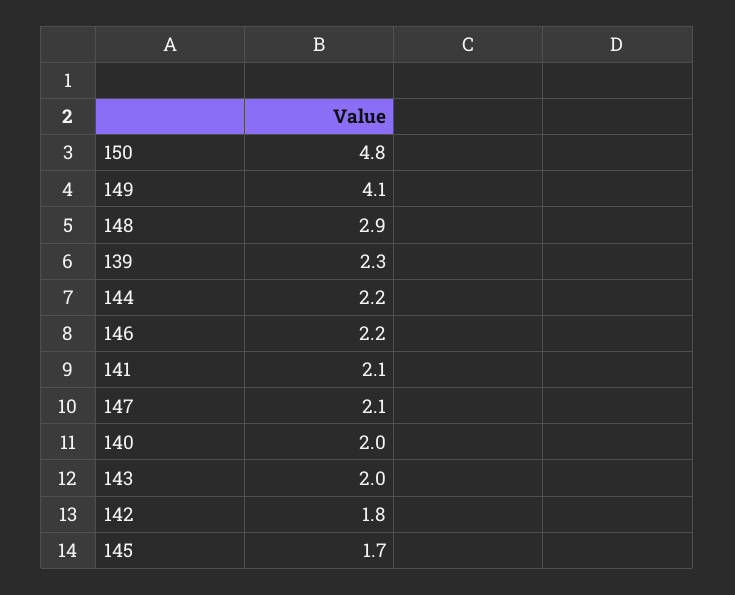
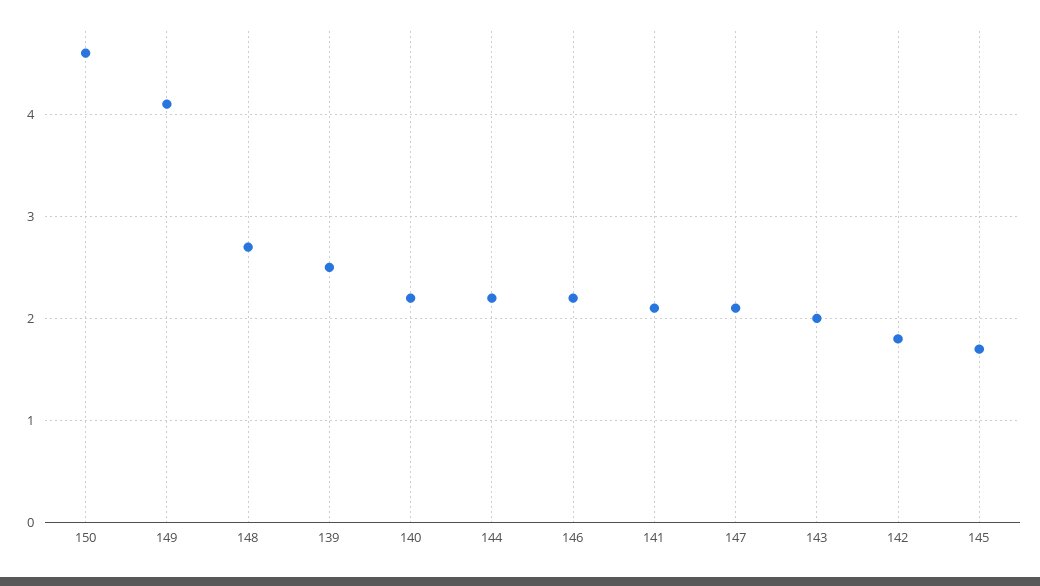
150: 4.8 -> 4.6
148: 2.9 -> 2.7
139: 2.3 -> 2.5
140: 2 -> 2.2

